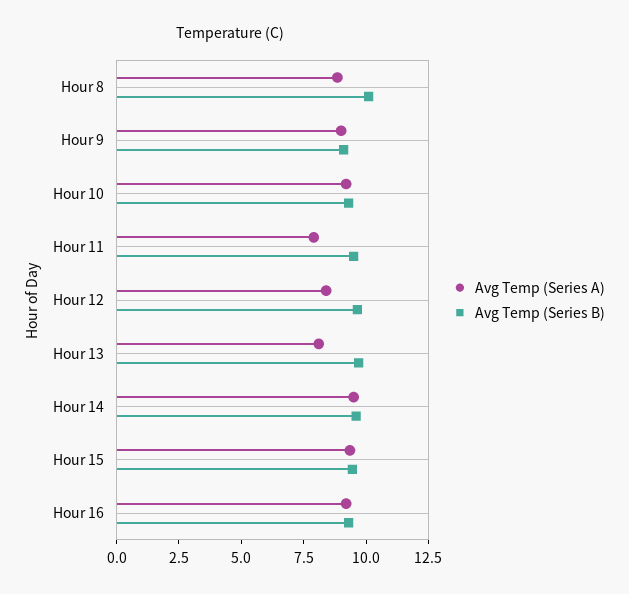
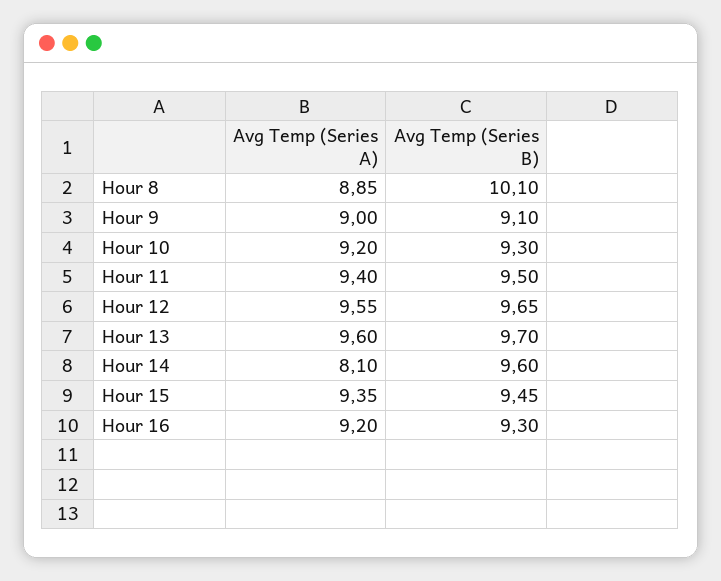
Avg Temp (Series A), Hour 11: 8 -> 9.4
Avg Temp (Series A), Hour 12: 8.5 -> 9.55
Avg Temp (Series A), Hour 13: 8 -> 9.6
Avg Temp (Series A), Hour 14: 9.5 -> 8.1

